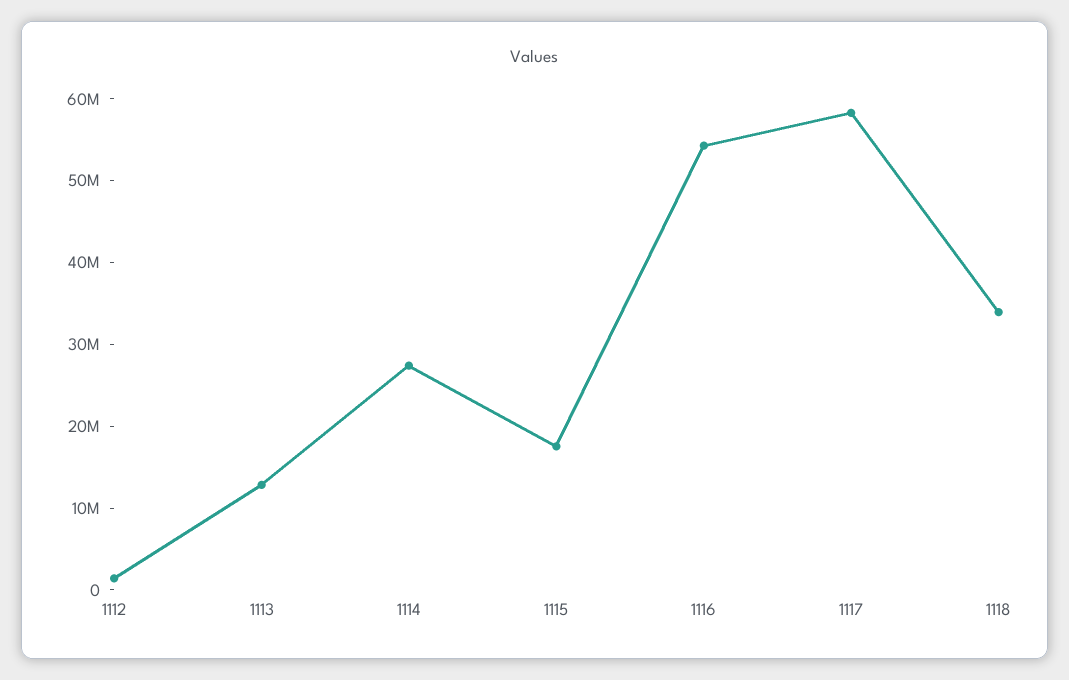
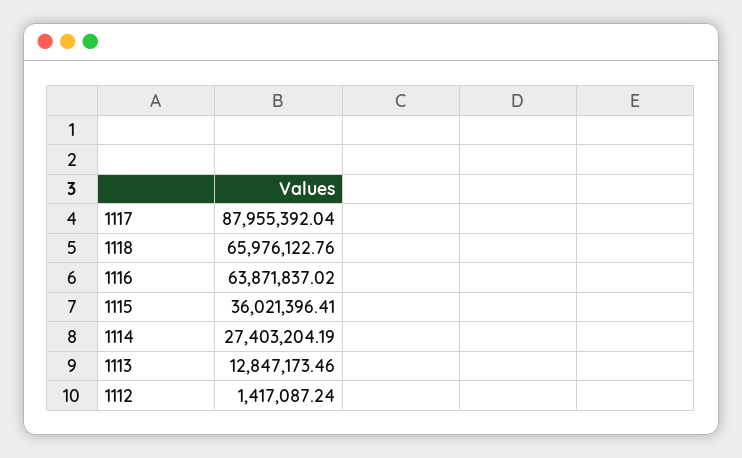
1115: 18000000 -> 36021396.41
1116: 54000000 -> 63871837.02
1117: 58000000 -> 87955392.04
1118: 34000000 -> 65976122.76

